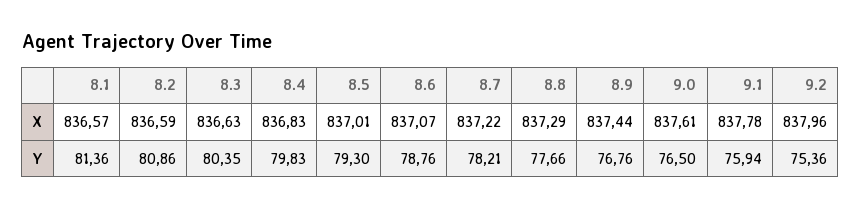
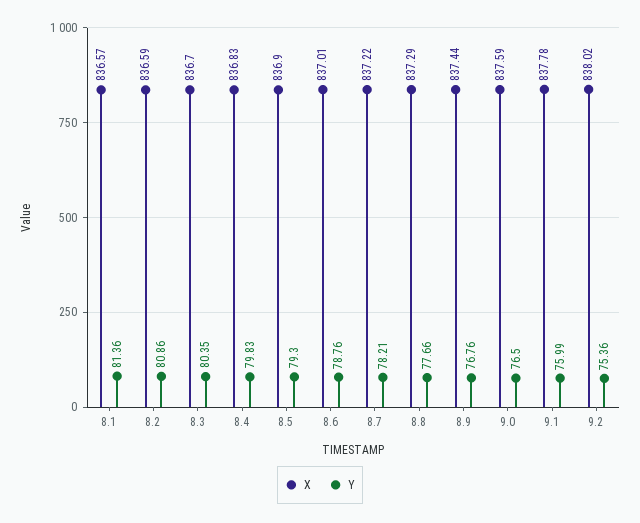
X, 8.3: 836.63 -> 836.7
X, 8.5: 837.01 -> 836.9
X, 8.6: 837.07 -> 837.01
X, 9.0: 837.61 -> 837.59
X, 9.2: 837.96 -> 838.02
Y, 9.1: 75.94 -> 75.99

